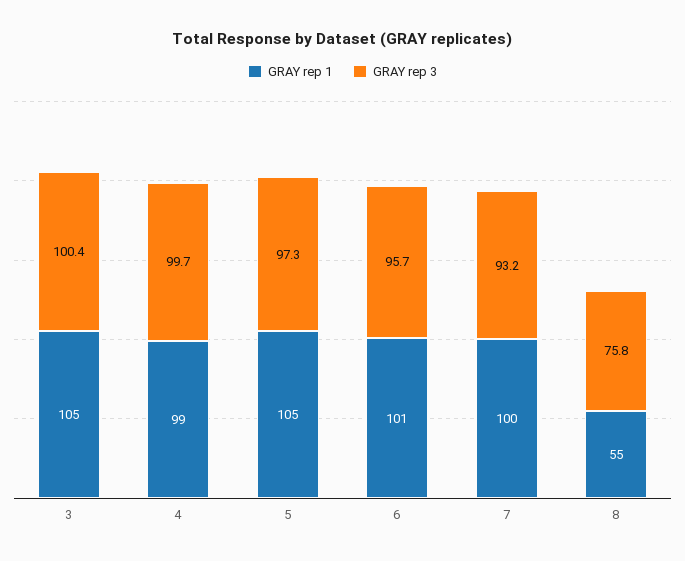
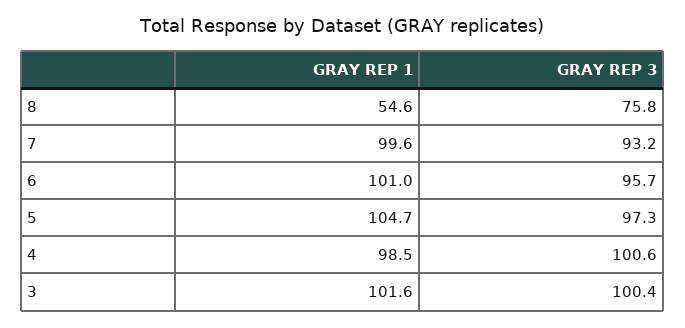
GRAY rep 1, 3: 105 -> 101.6
GRAY rep 3, 4: 99.7 -> 100.6

